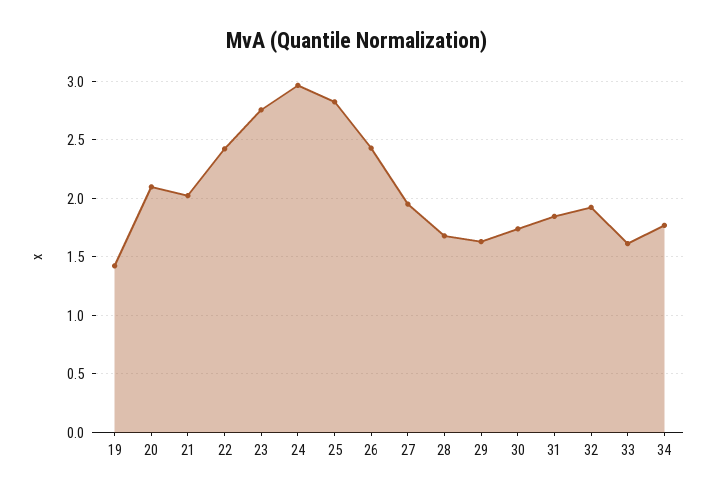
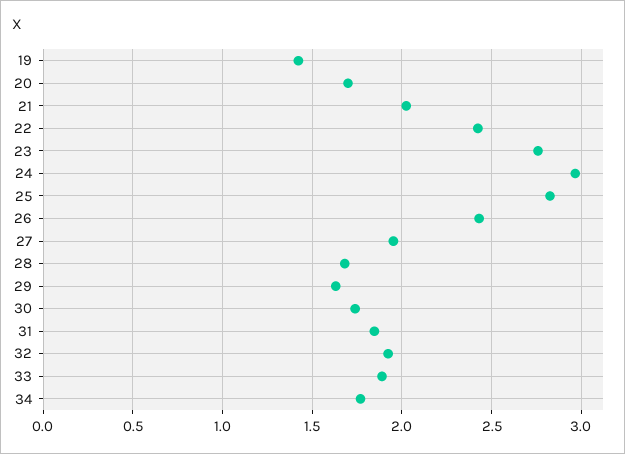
20: 2.1 -> 1.7
33: 1.6 -> 1.9

